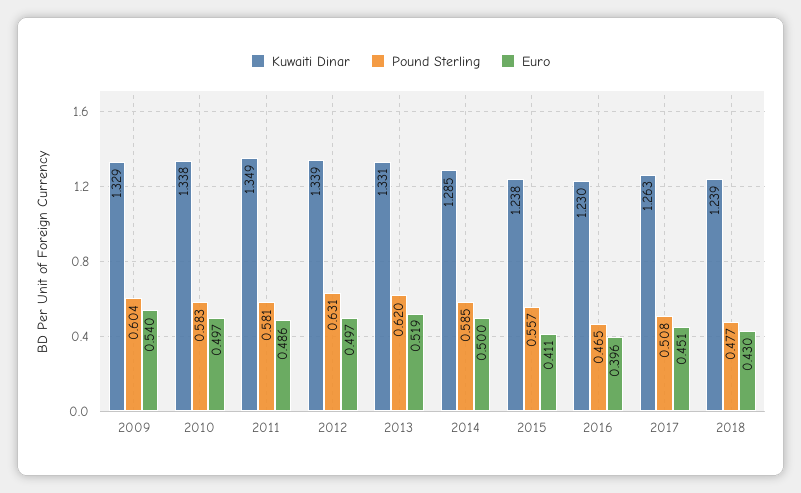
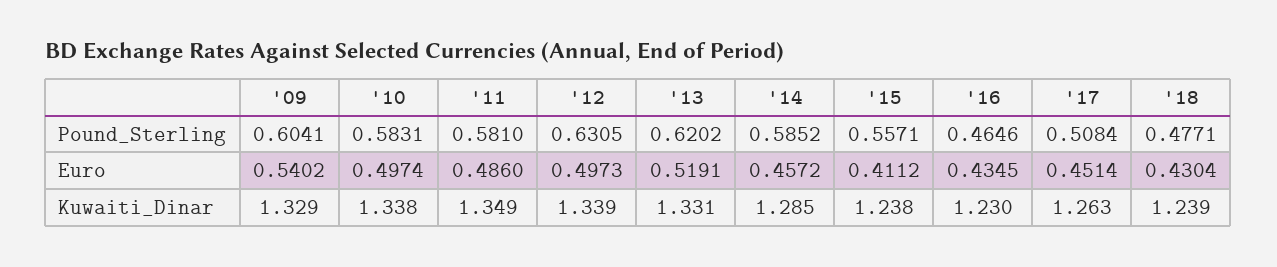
Euro, 2014: 0.5 -> 0.4572
Euro, 2016: 0.396 -> 0.4345

